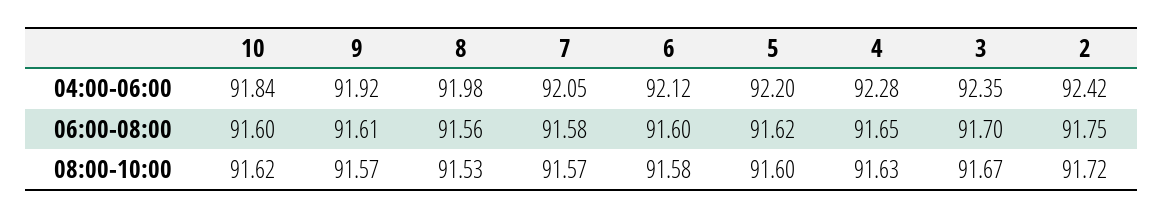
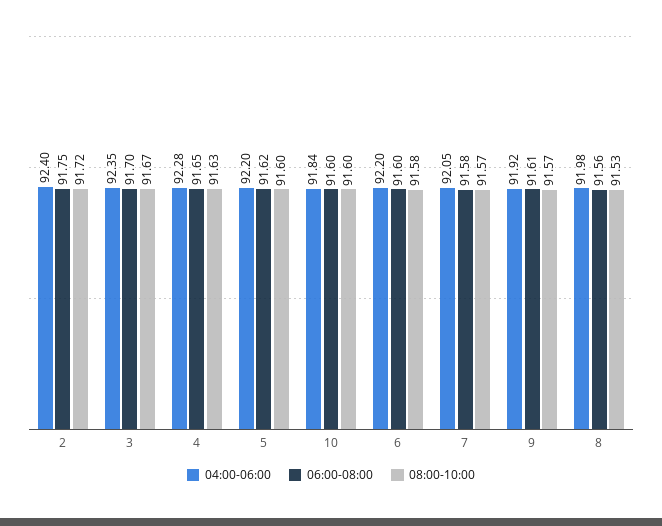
04:00-06:00, 6: 92.12 -> 92.2
04:00-06:00, 2: 92.42 -> 92.4
08:00-10:00, 10: 91.62 -> 91.6

